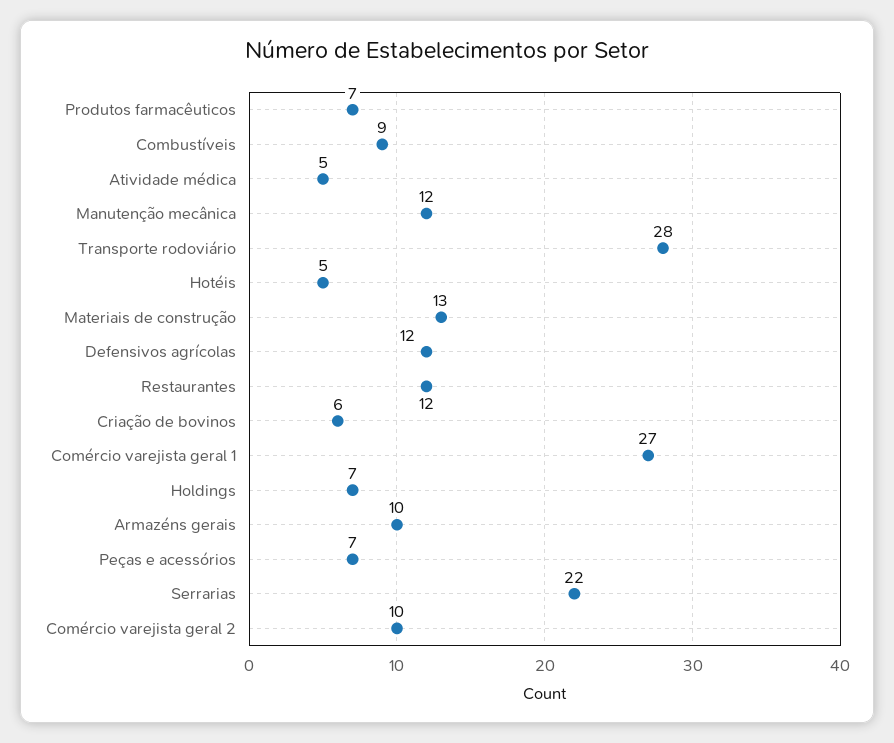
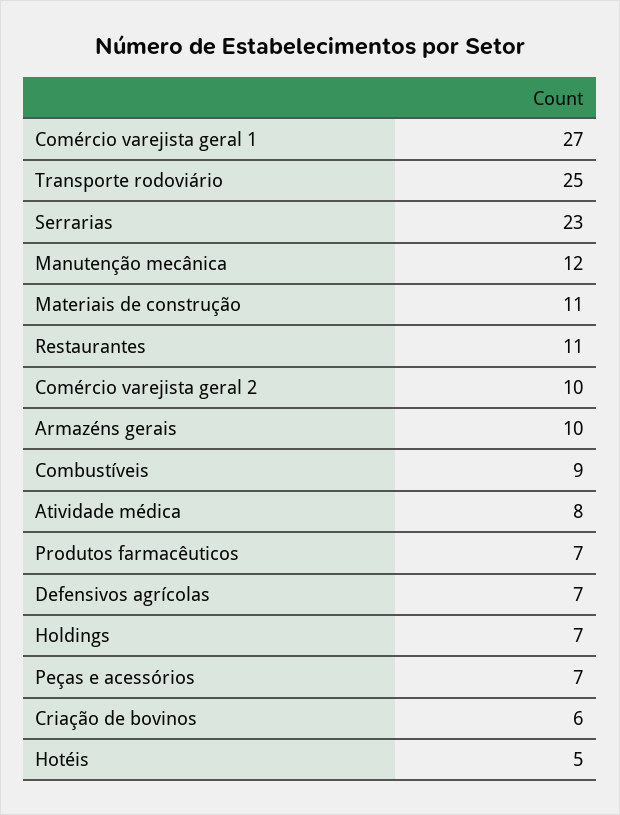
Atividade médica: 5 -> 8
Transporte rodoviário: 28 -> 25
Materiais de construção: 13 -> 11
Defensivos agrícolas: 12 -> 7
Restaurantes: 12 -> 11
Serrarias: 22 -> 23

